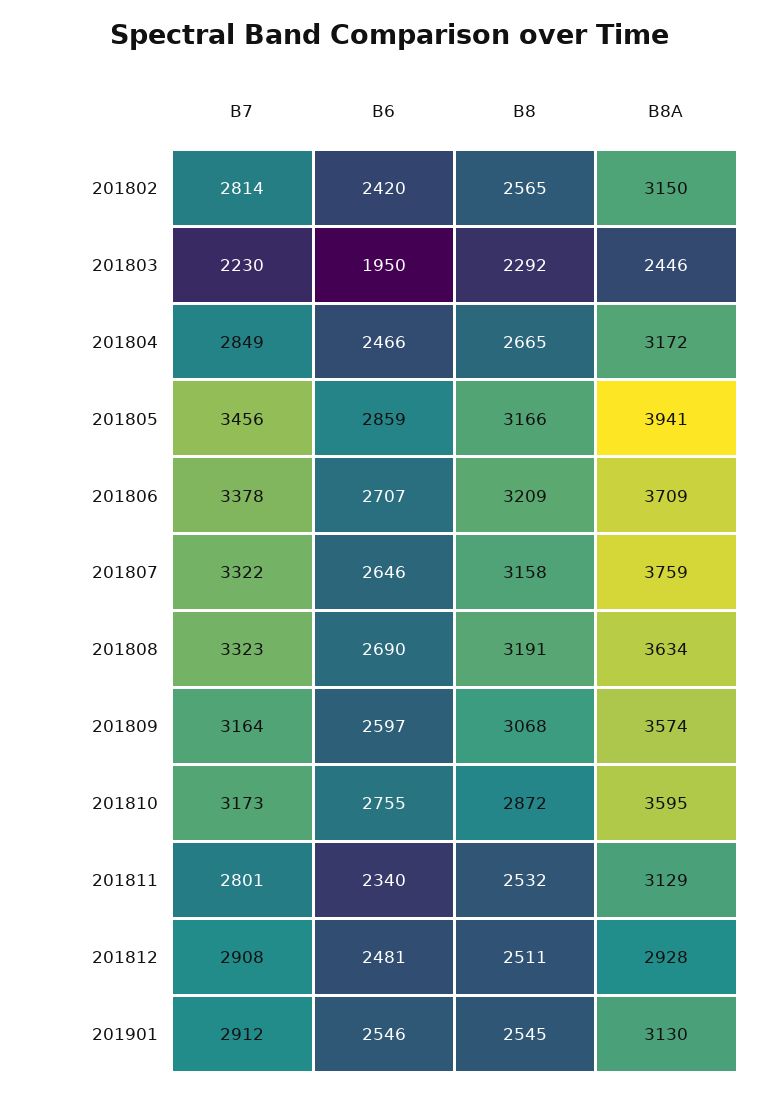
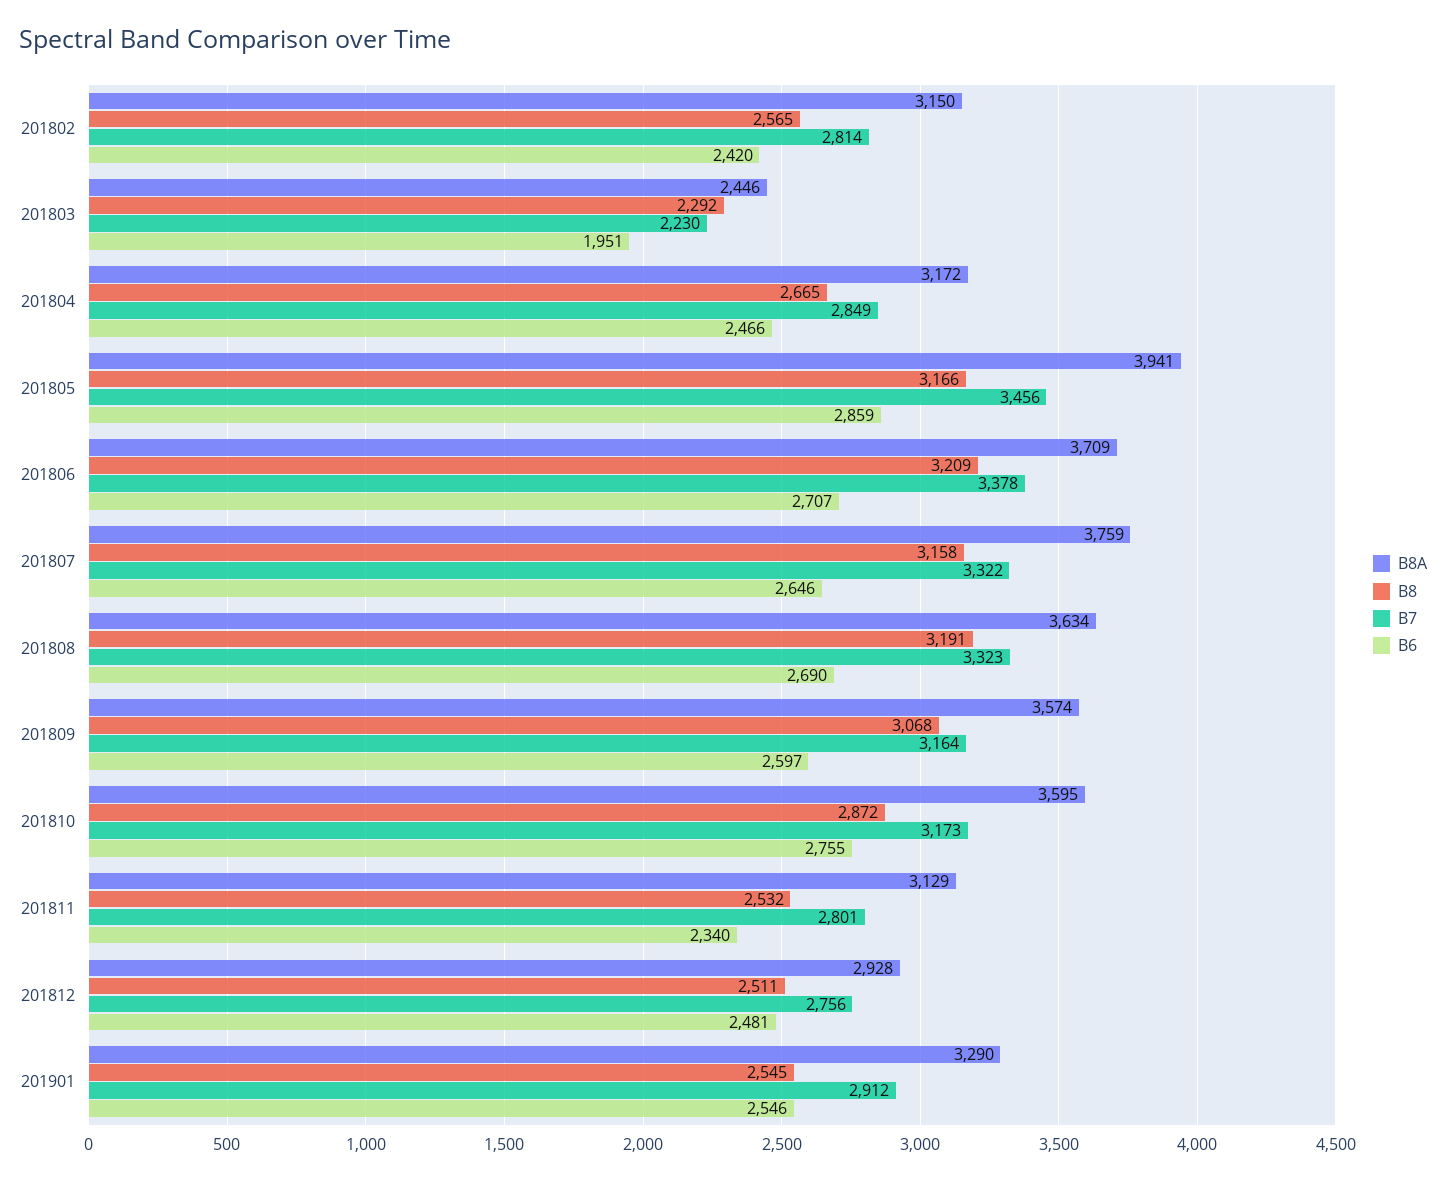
B6, 201803: 1950 -> 1951
B7, 201812: 2908 -> 2756
B8A, 201901: 3130 -> 3290

